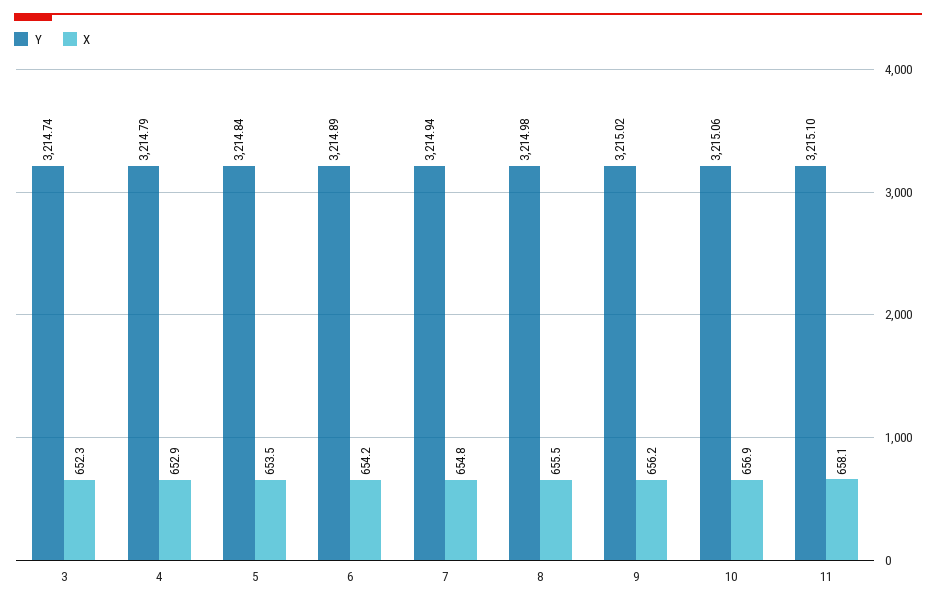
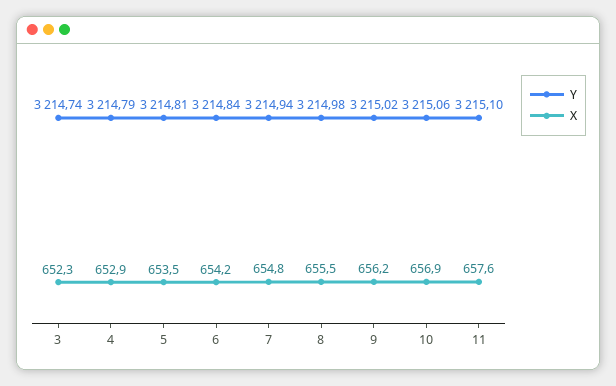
Y, 5: 3214.84 -> 3214.81
Y, 6: 3214.89 -> 3214.84
X, 11: 658.1 -> 657.6

